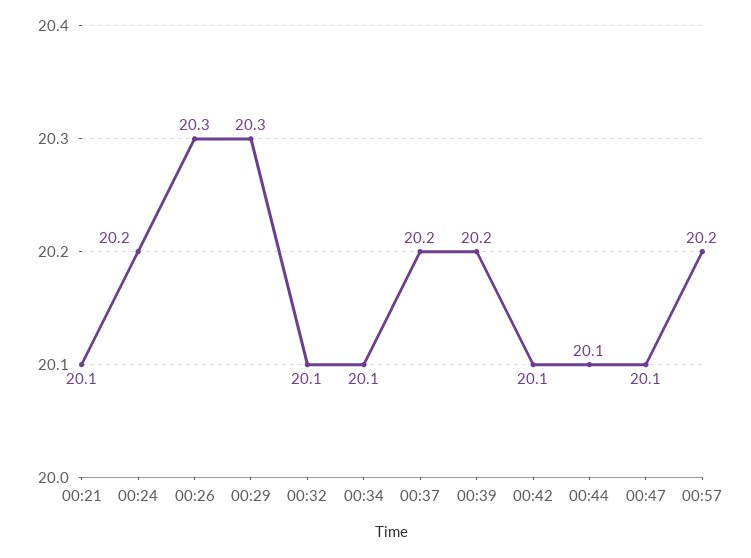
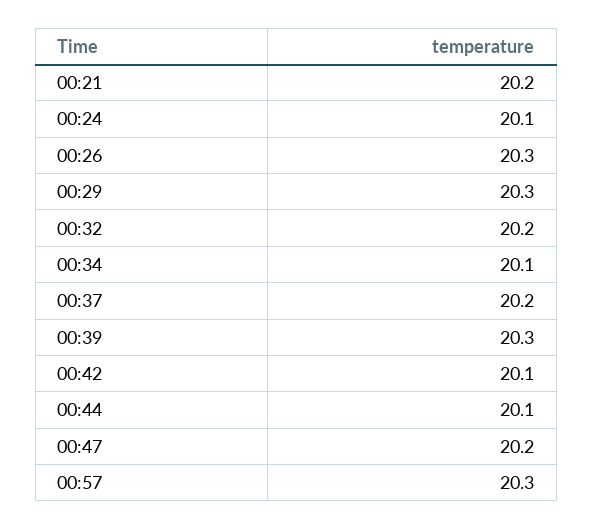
00:21: 20.1 -> 20.2
00:24: 20.2 -> 20.1
00:32: 20.1 -> 20.2
00:39: 20.2 -> 20.3
00:47: 20.1 -> 20.2
00:57: 20.2 -> 20.3

